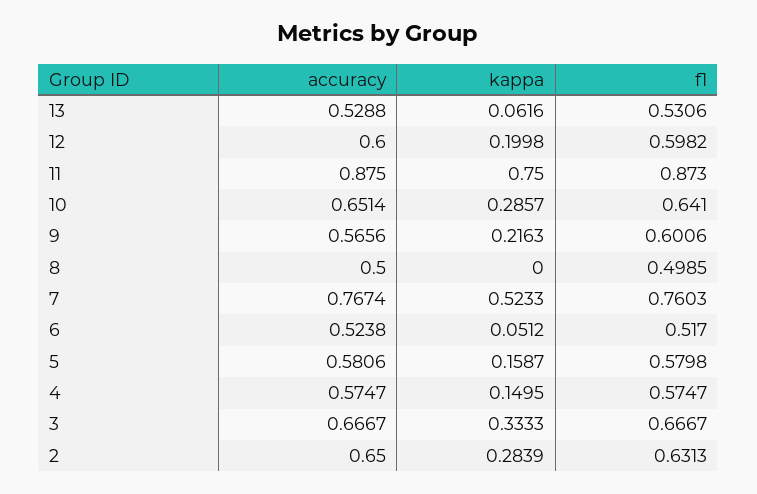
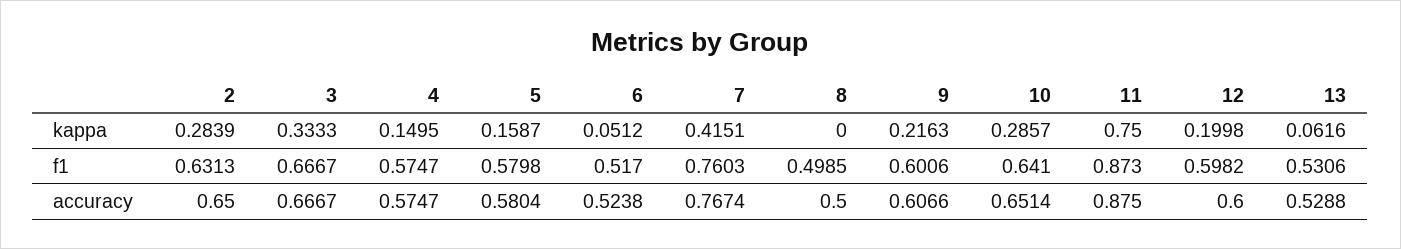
accuracy, 9: 0.5656 -> 0.6066
kappa, 7: 0.5233 -> 0.4151
accuracy, 5: 0.5806 -> 0.5804

